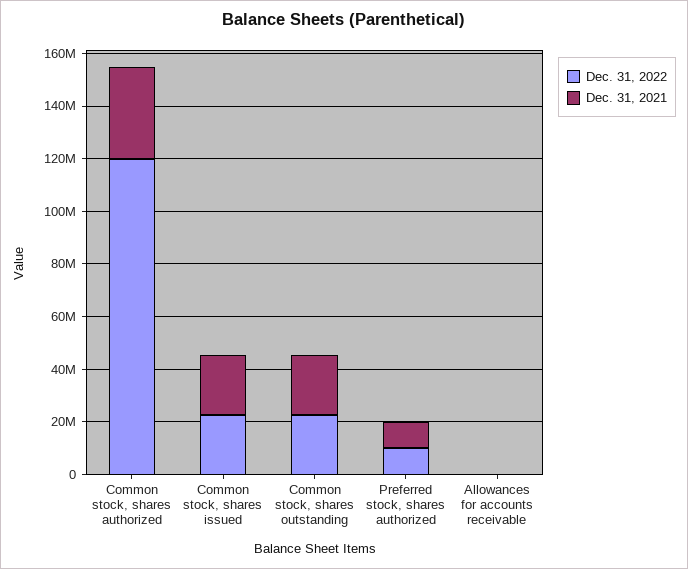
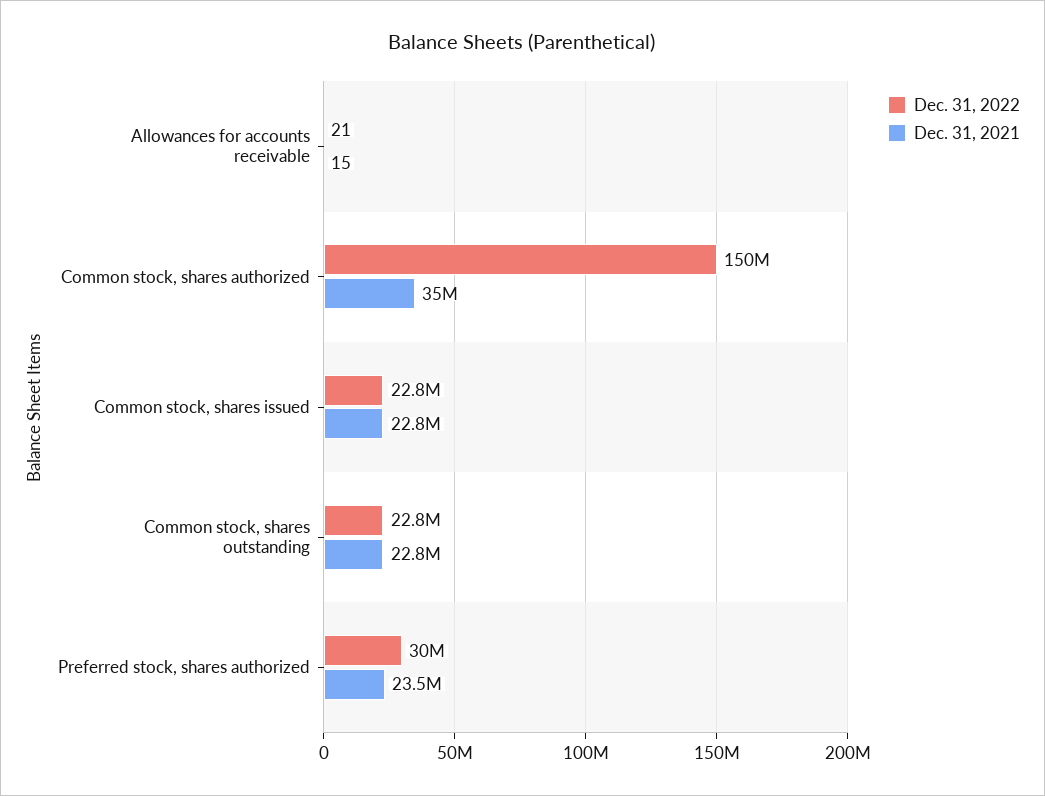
Dec. 31, 2022, Common stock, shares authorized: 120000000 -> 150000000
Dec. 31, 2022, Preferred stock, shares authorized: 10000000 -> 30000000
Dec. 31, 2021, Preferred stock, shares authorized: 10000000 -> 23500000

